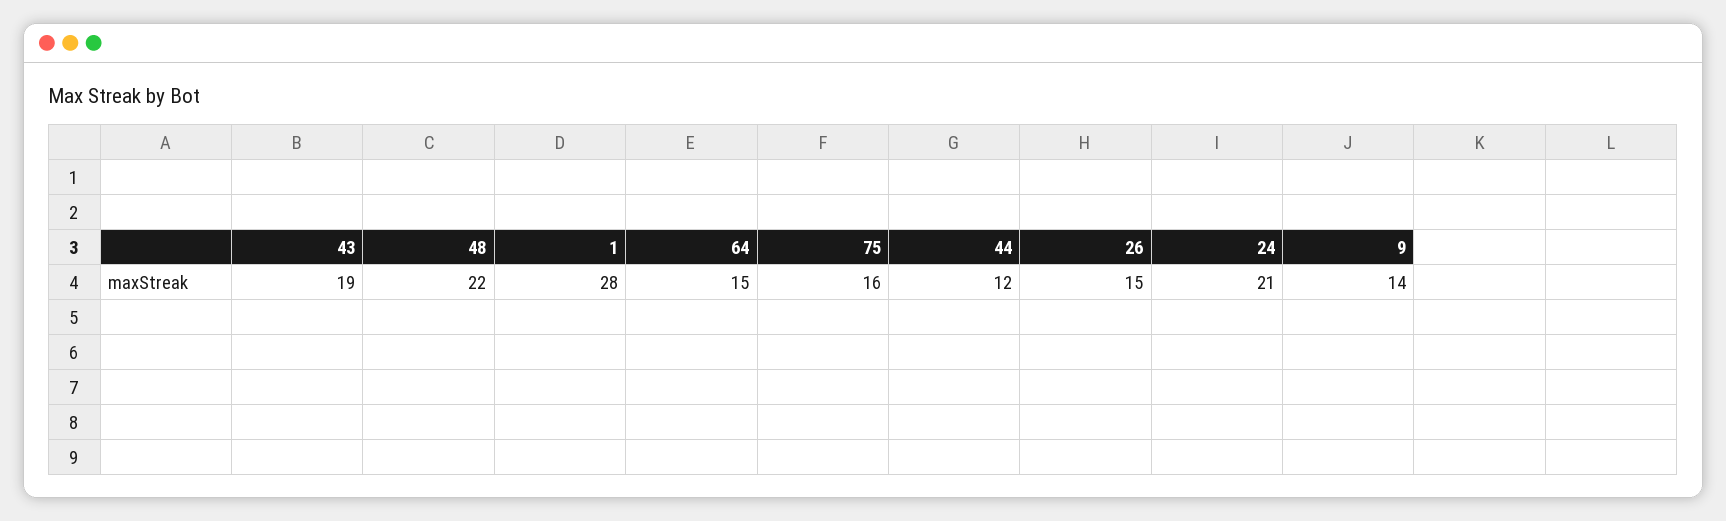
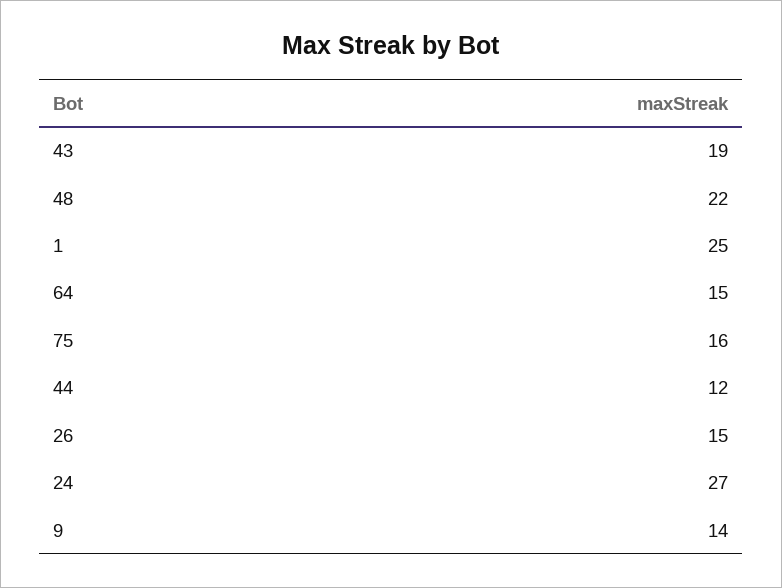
1: 28 -> 25
24: 21 -> 27

